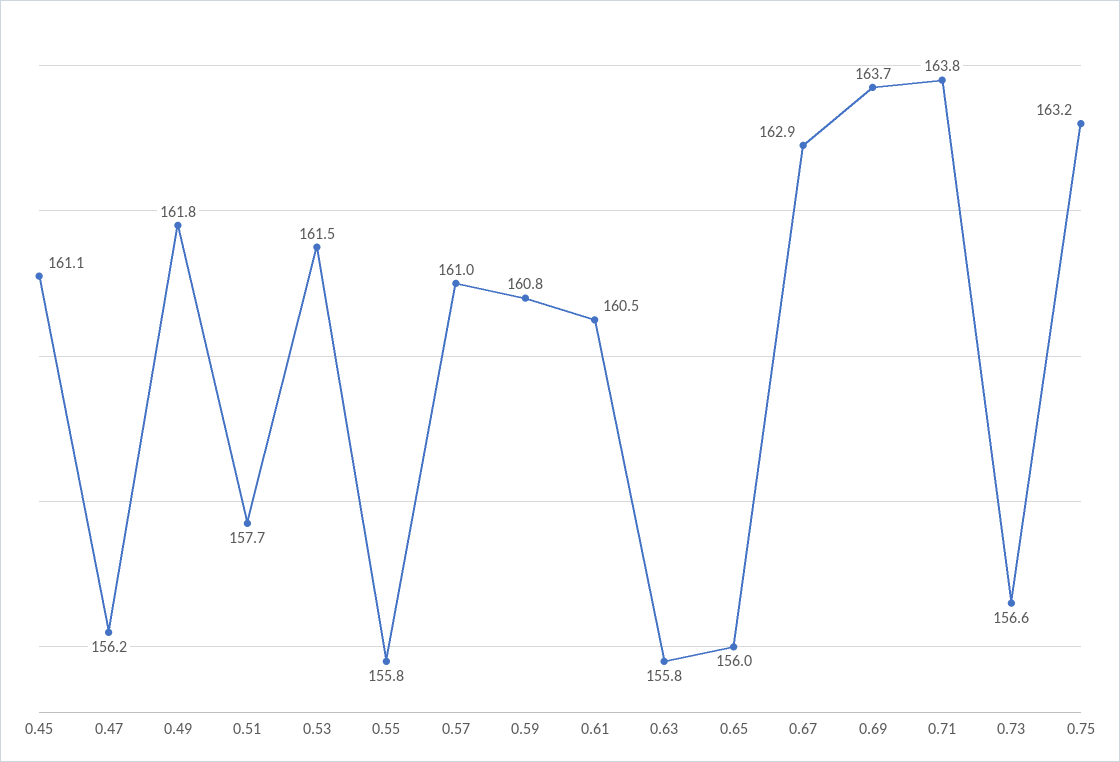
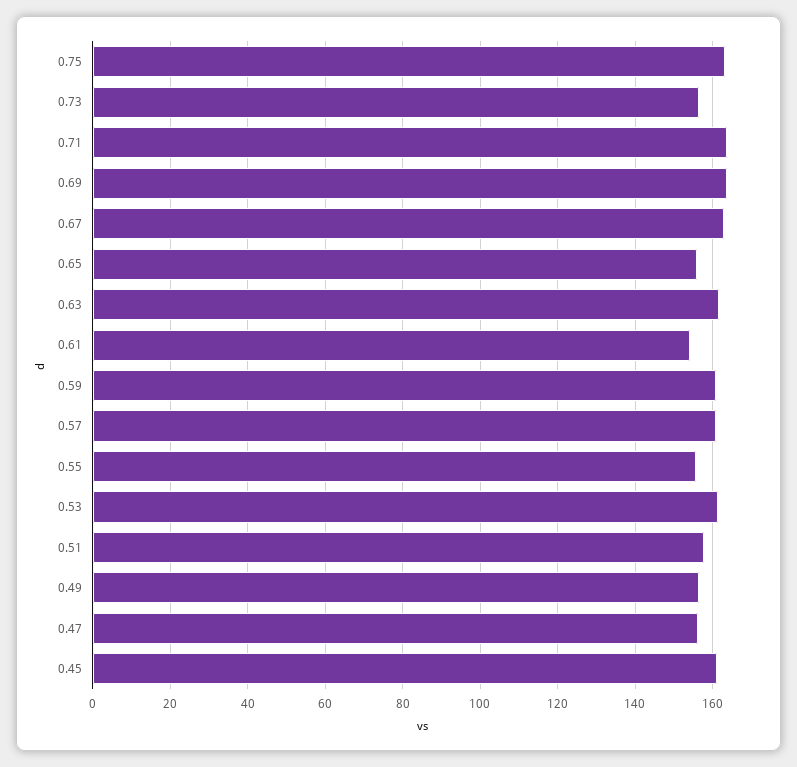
0.49: 161.8 -> 156
0.61: 160.5 -> 154
0.63: 155.8 -> 162

